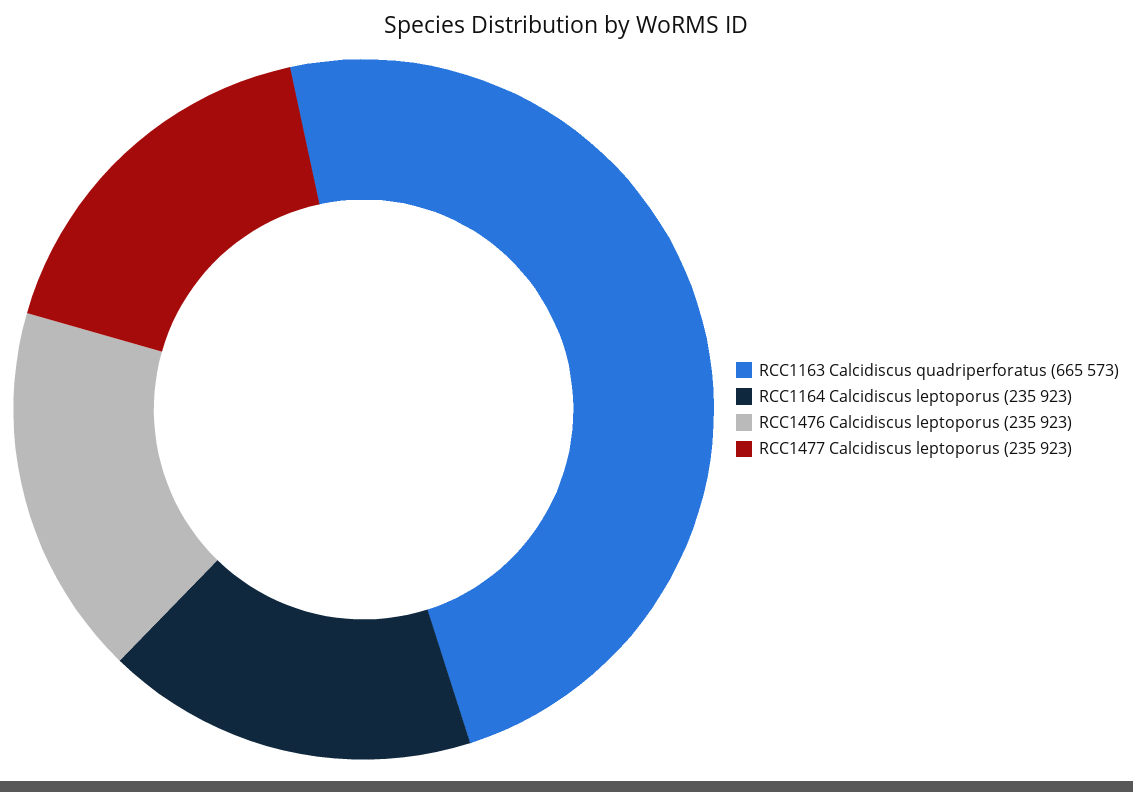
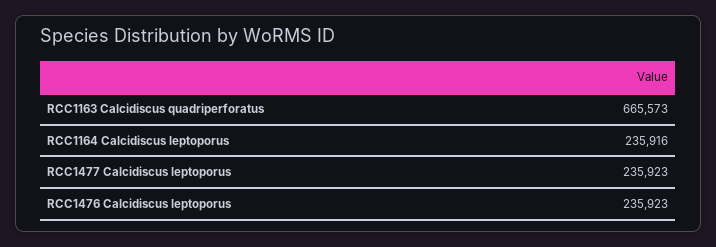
RCC1164 Calcidiscus leptoporus: 235923 -> 235916

